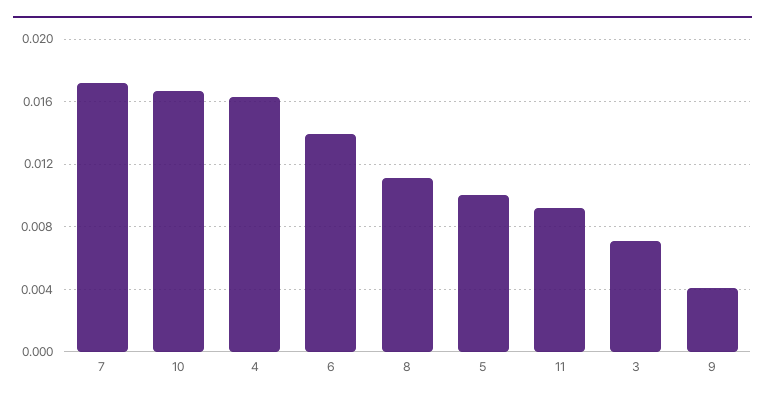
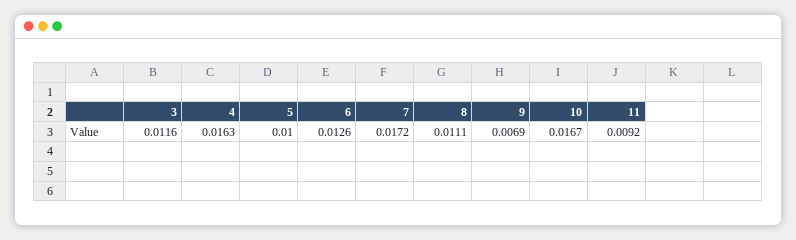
6: 0.014 -> 0.0126
3: 0.007 -> 0.0116
9: 0.004 -> 0.0069

